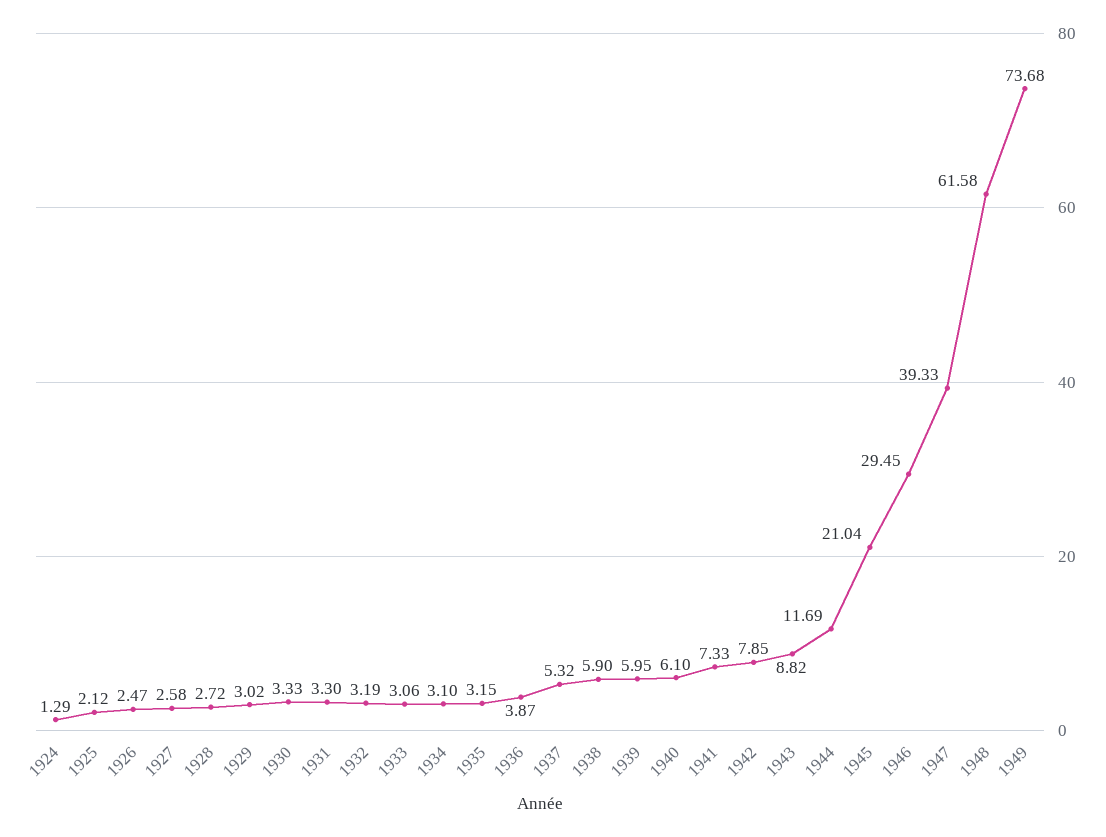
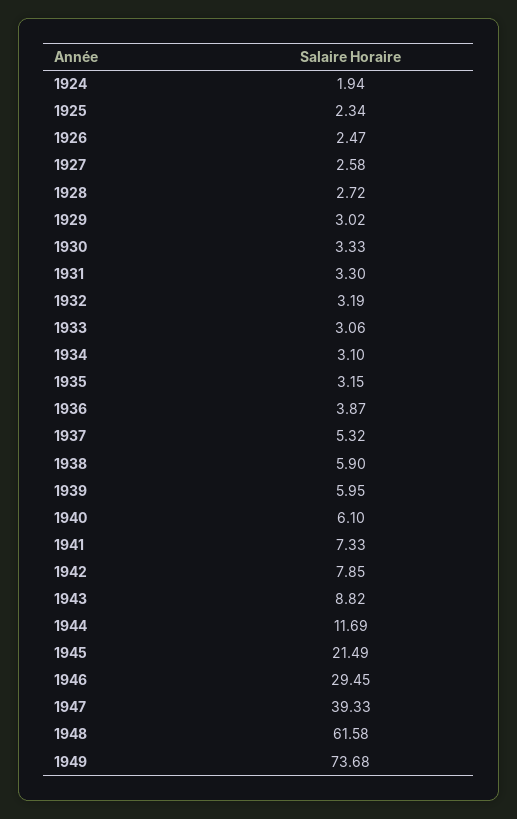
1924: 1.29 -> 1.94
1925: 2.12 -> 2.34
1945: 21.04 -> 21.49

